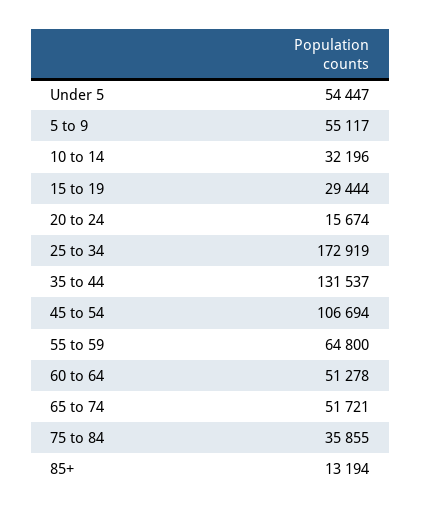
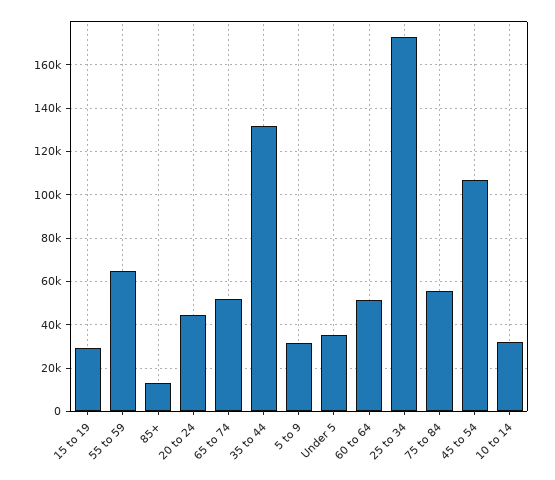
Under 5: 54447 -> 35000
5 to 9: 55117 -> 30000
20 to 24: 15674 -> 45000
75 to 84: 35855 -> 55000

